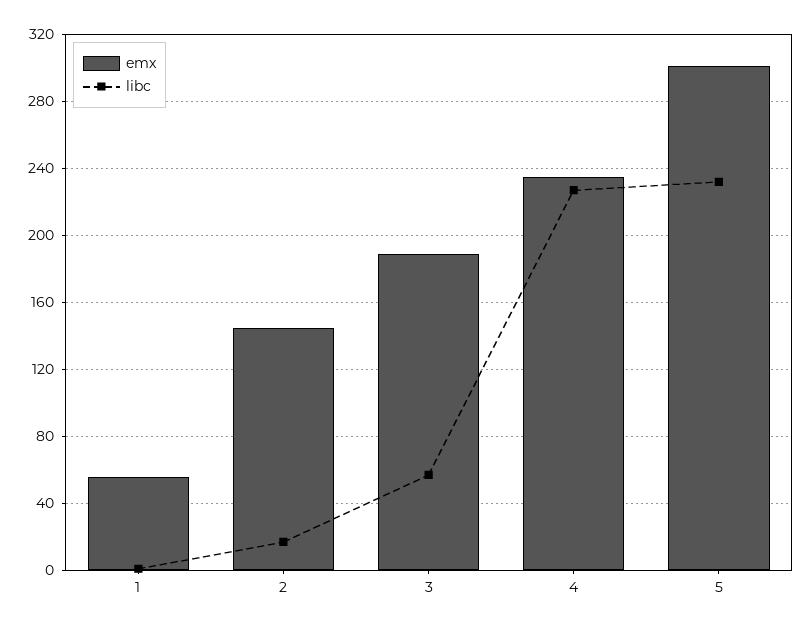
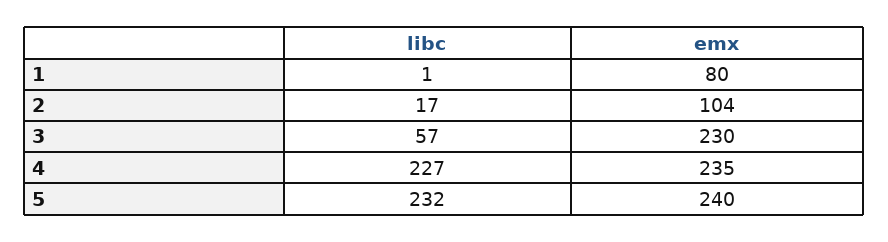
emx, 1: 55 -> 80
emx, 2: 145 -> 104
emx, 3: 190 -> 230
emx, 5: 300 -> 240

